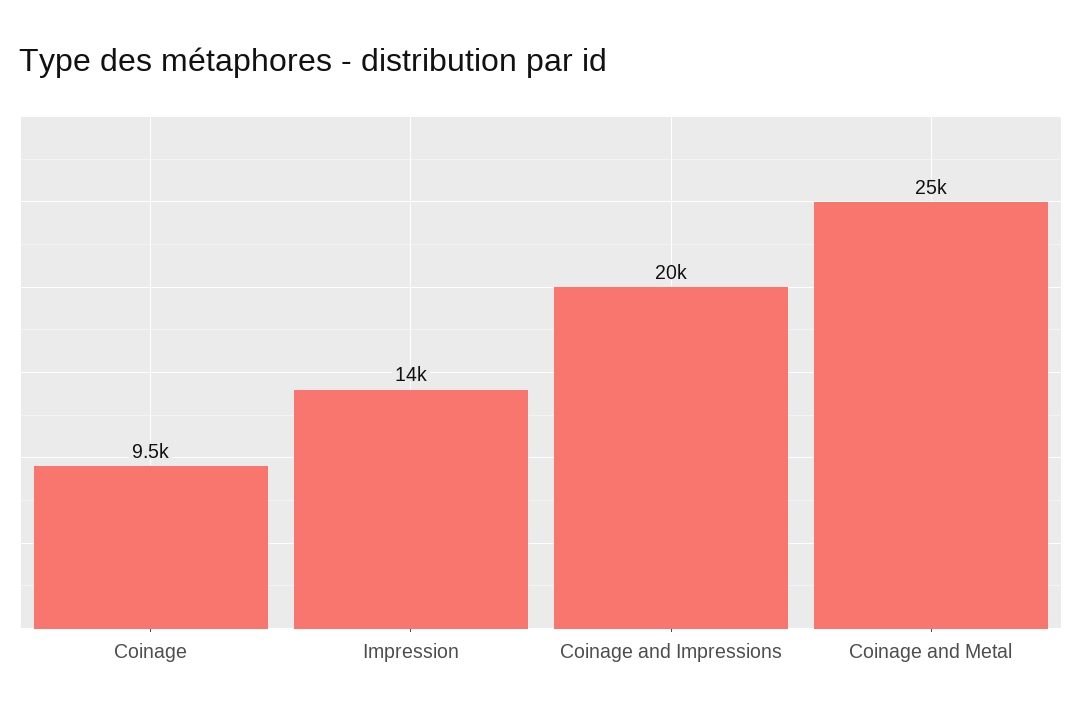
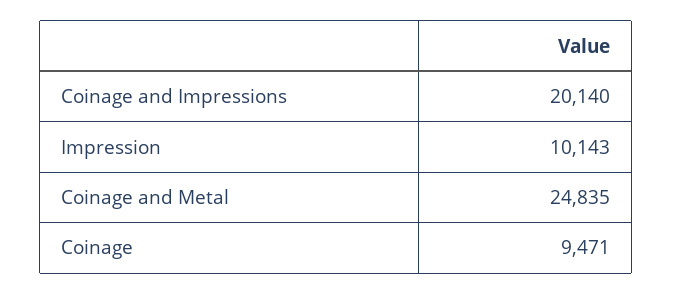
Impression: 14000 -> 10143

